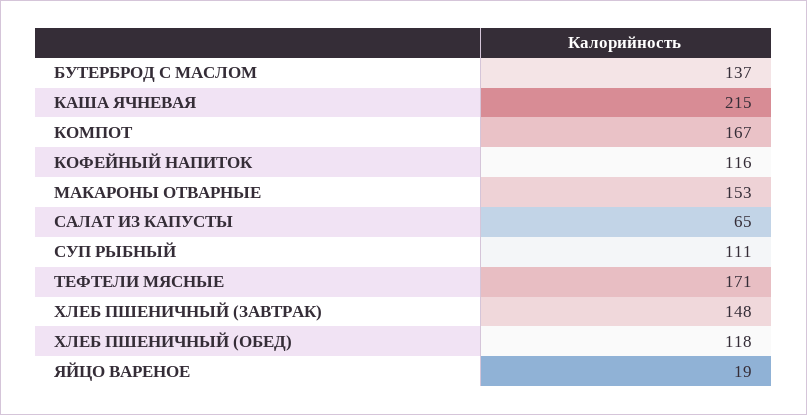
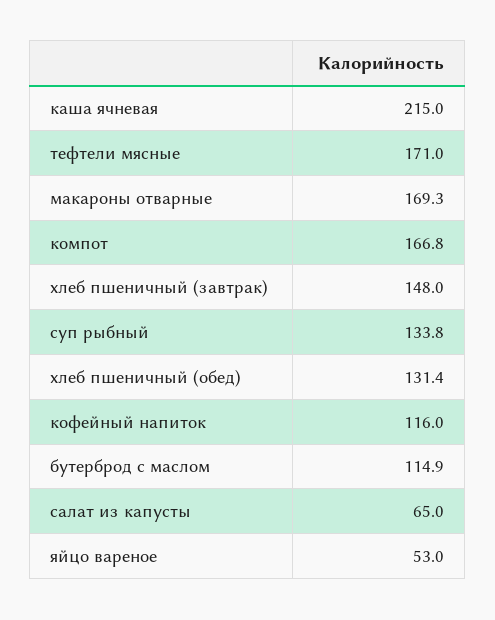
БУТЕРБРОД С МАСЛОМ: 137 -> 114.9
МАКАРОНЫ ОТВАРНЫЕ: 153 -> 169.3
СУП РЫБНЫЙ: 111 -> 133.8
ХЛЕБ ПШЕНИЧНЫЙ (ОБЕД): 118 -> 131.4
ЯЙЦО ВАРЕНОЕ: 19 -> 53

